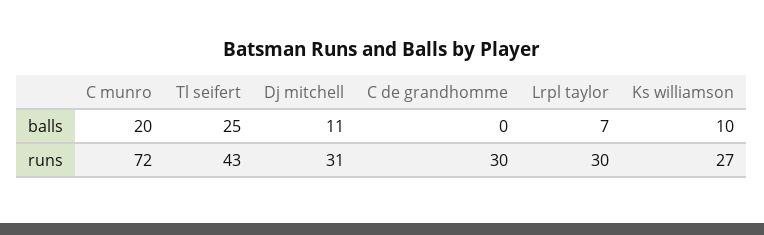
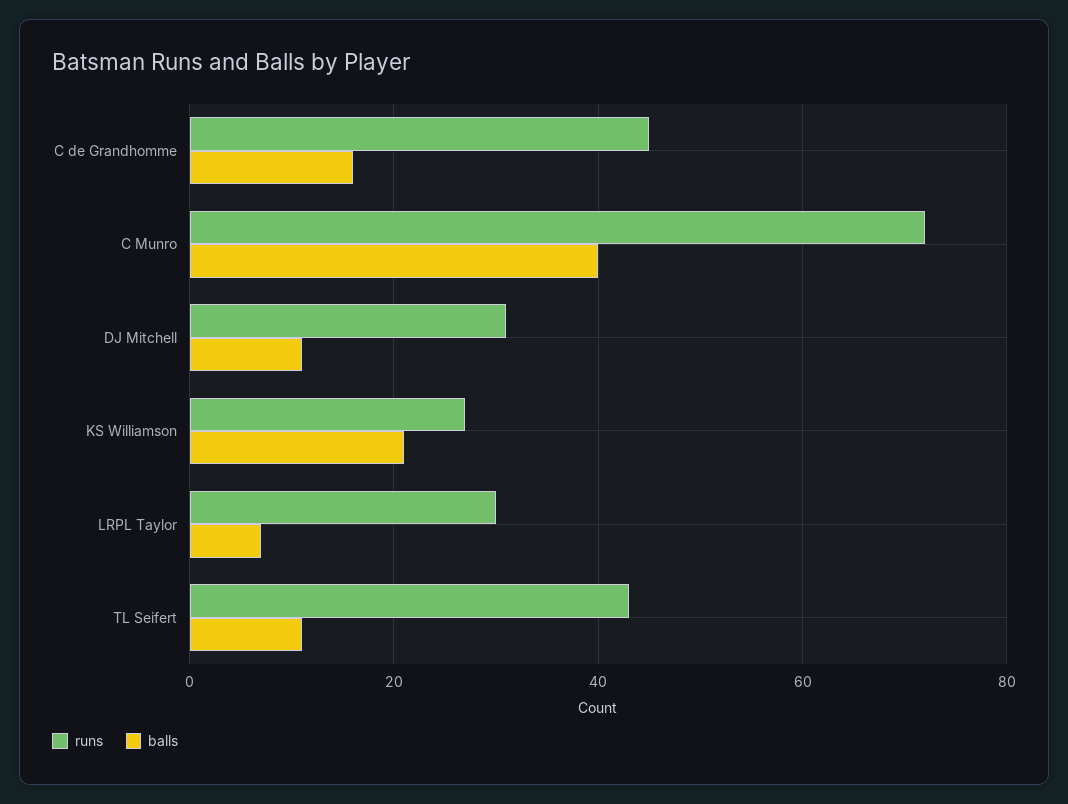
balls, C munro: 20 -> 40
balls, Tl seifert: 25 -> 10
balls, C de grandhomme: 0 -> 15
balls, Ks williamson: 10 -> 20
runs, C de grandhomme: 30 -> 45

